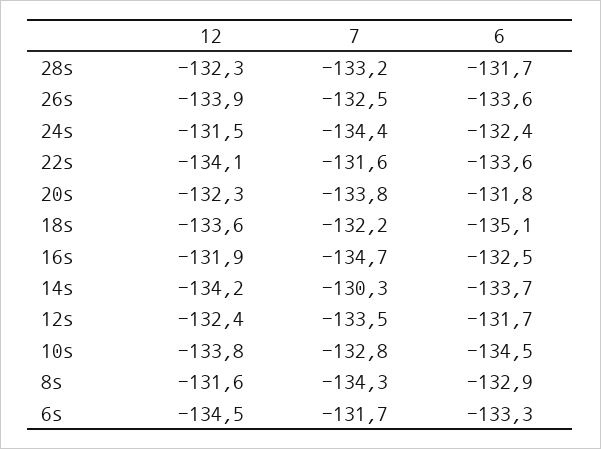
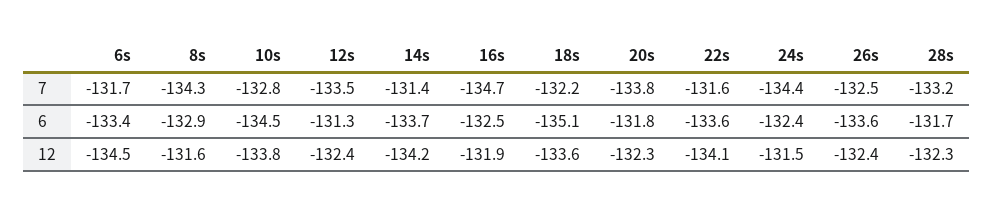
12, 26s: -133.9 -> -132.4
7, 14s: -130.3 -> -131.4
6, 12s: -131.7 -> -131.3
6, 6s: -133.3 -> -133.4

